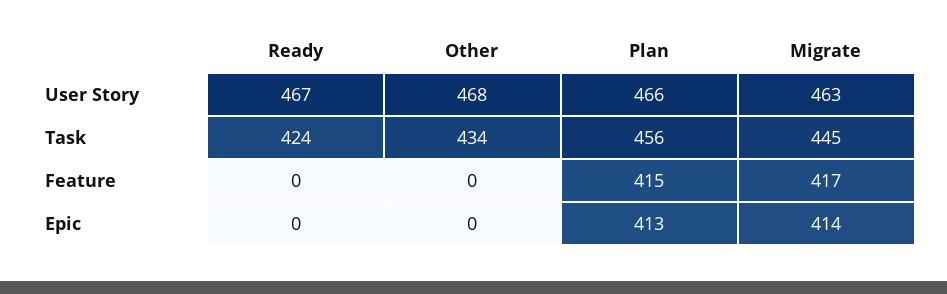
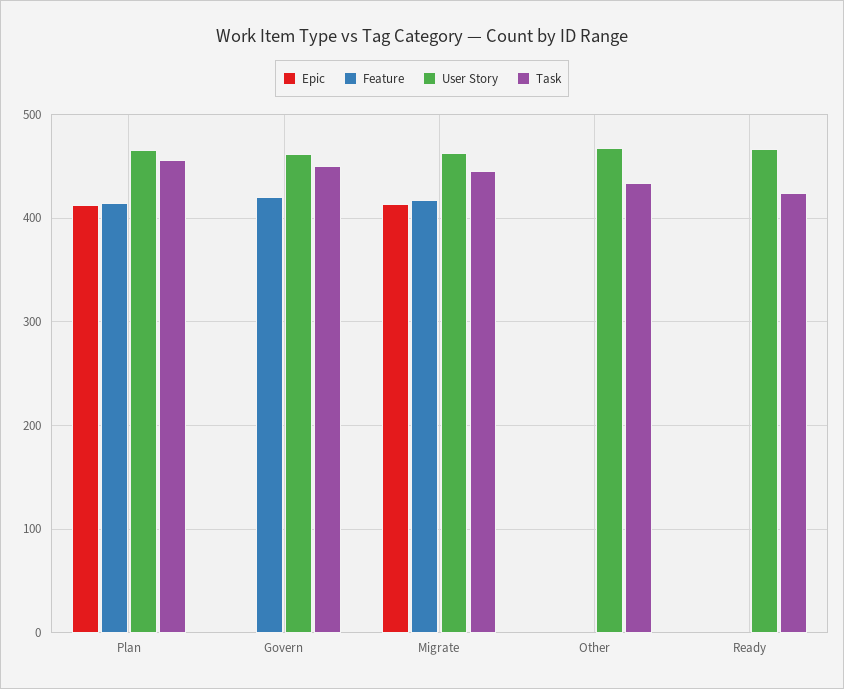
Epic, Govern: none -> 0
Feature, Govern: none -> 420
User Story, Govern: none -> 460
Task, Govern: none -> 450

